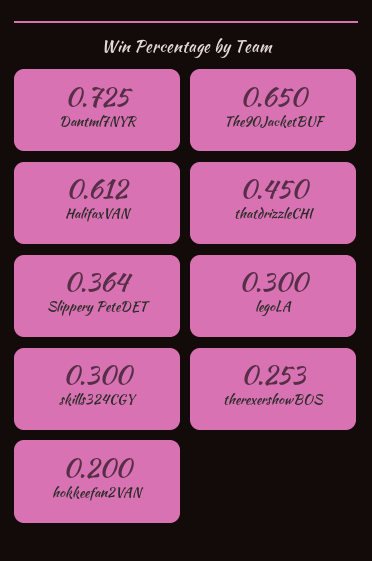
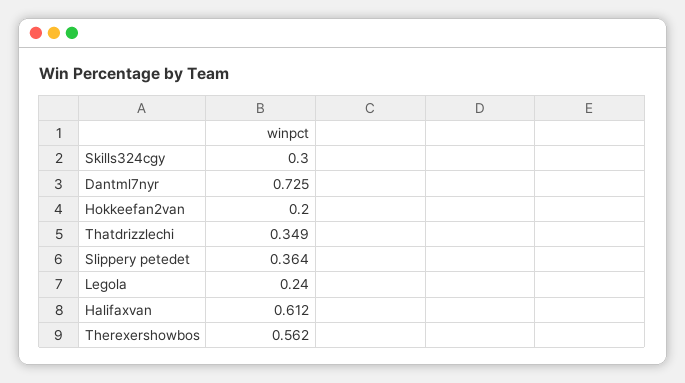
The90JacketBUF: 0.65 -> none
thatdrizzleCHI: 0.45 -> 0.349
legoLA: 0.3 -> 0.24
therexershowBOS: 0.253 -> 0.562

